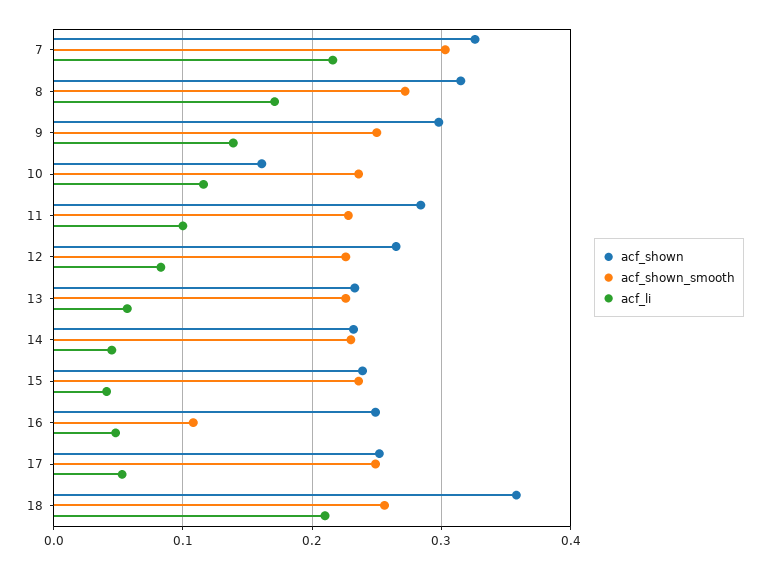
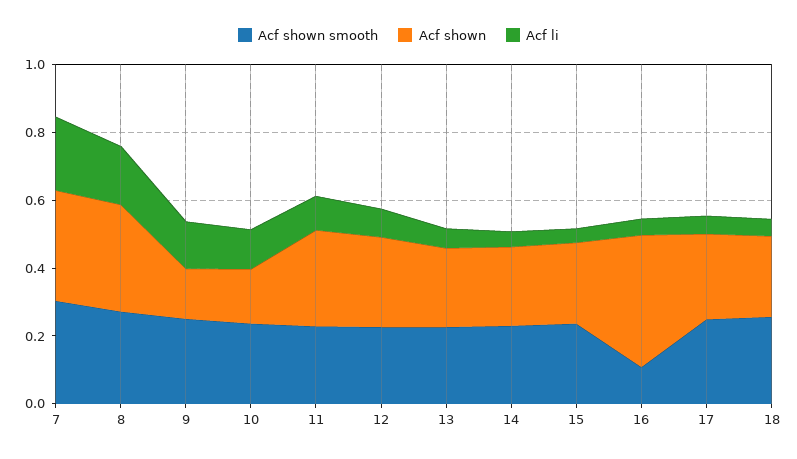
acf_shown, 9: 0.3 -> 0.15
acf_shown, 16: 0.25 -> 0.4
acf_shown, 18: 0.36 -> 0.25
acf_li, 18: 0.21 -> 0.05

